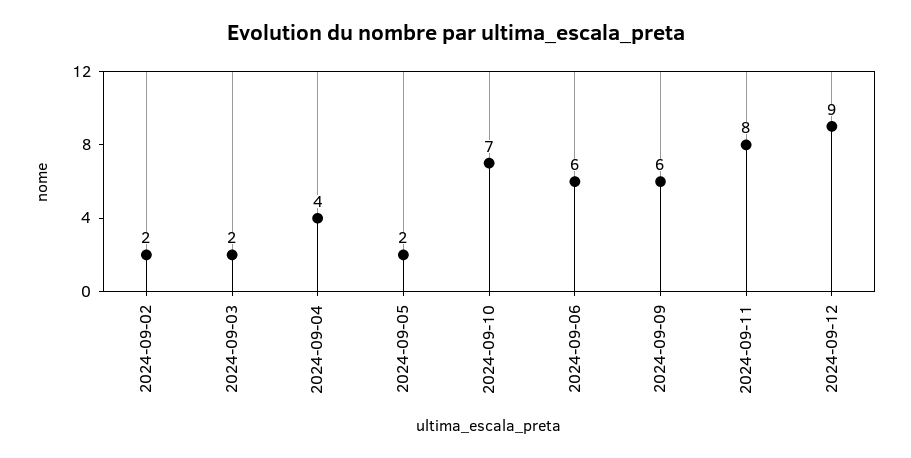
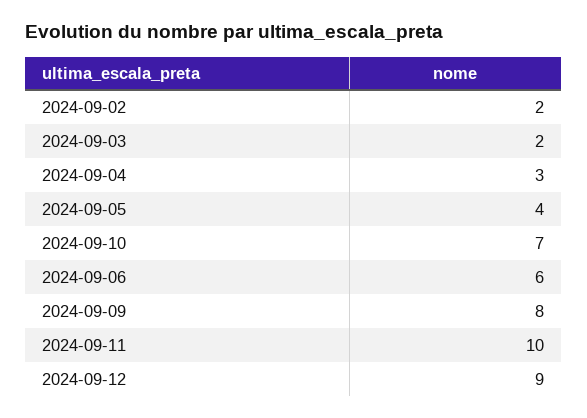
2024-09-04: 4 -> 3
2024-09-05: 2 -> 4
2024-09-09: 6 -> 8
2024-09-11: 8 -> 10

